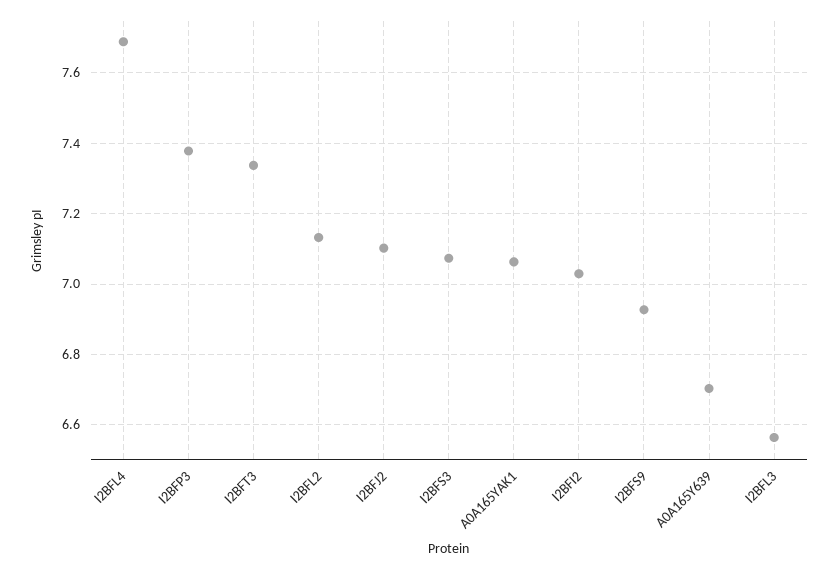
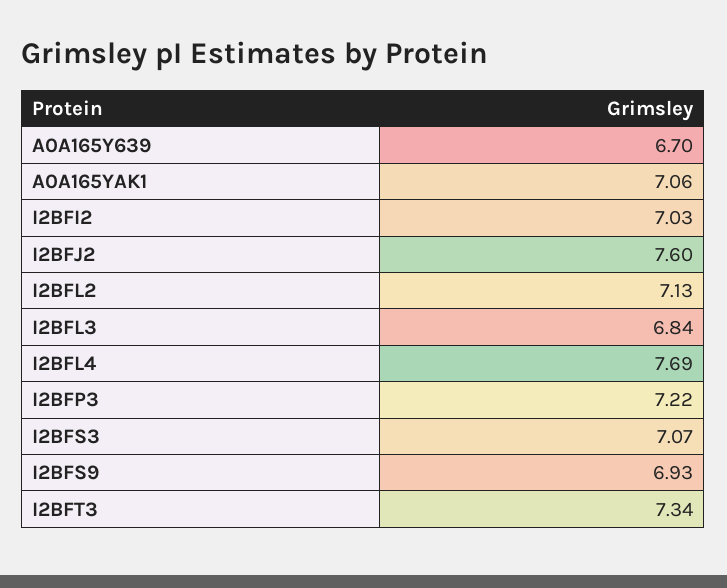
I2BFP3: 7.38 -> 7.22
I2BFJ2: 7.1 -> 7.6
I2BFL3: 6.56 -> 6.84

